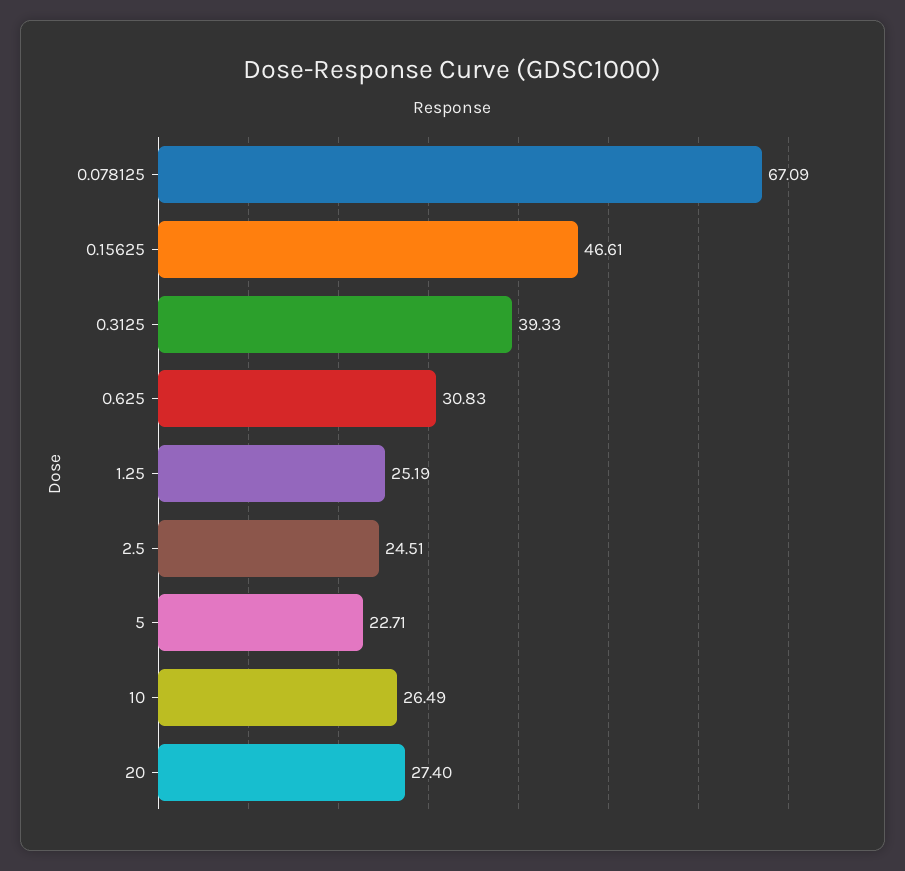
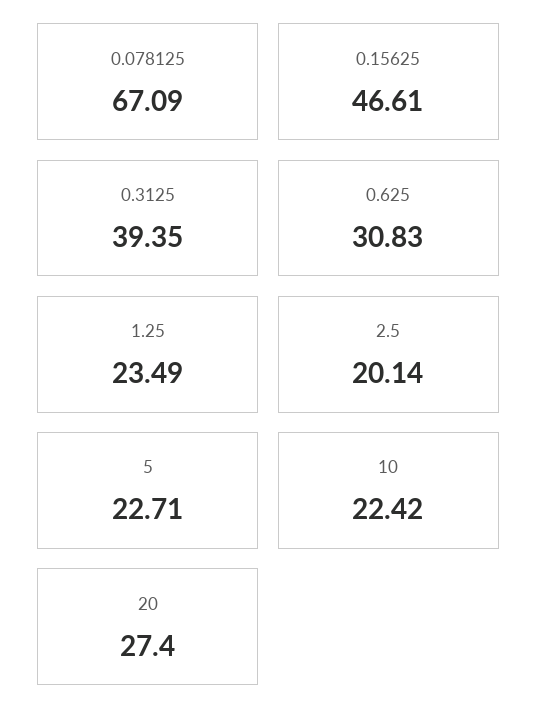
0.3125: 39.33 -> 39.35
1.25: 25.19 -> 23.49
2.5: 24.51 -> 20.14
10: 26.49 -> 22.42

